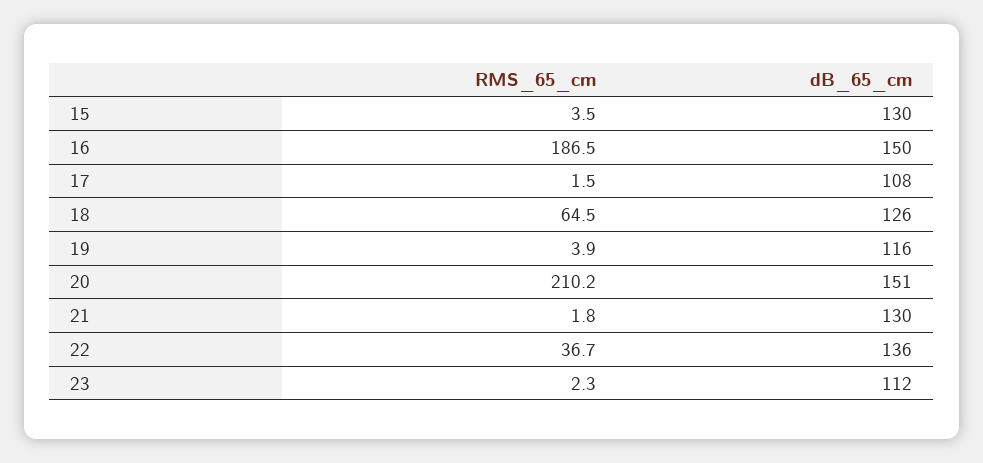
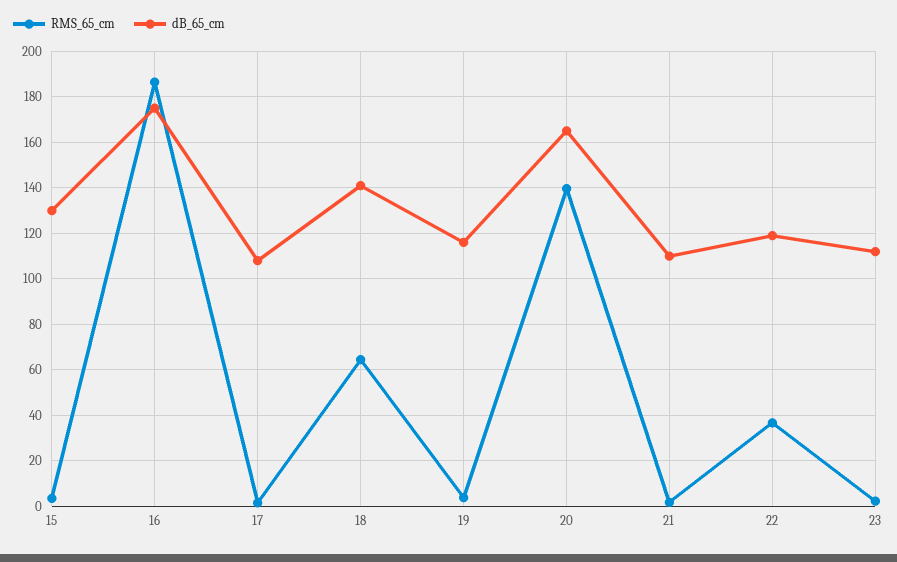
dB_65_cm, 16: 150 -> 175
dB_65_cm, 18: 126 -> 140
RMS_65_cm, 20: 210.2 -> 140
dB_65_cm, 20: 151 -> 165
dB_65_cm, 21: 130 -> 110
dB_65_cm, 22: 136 -> 120

